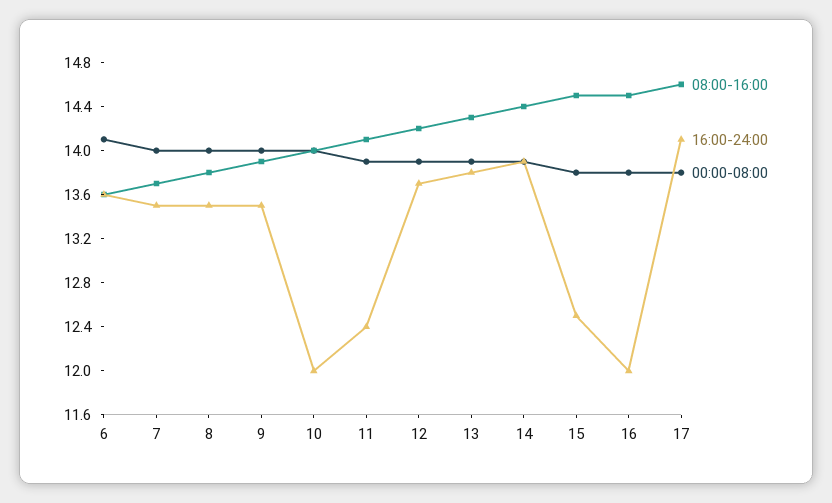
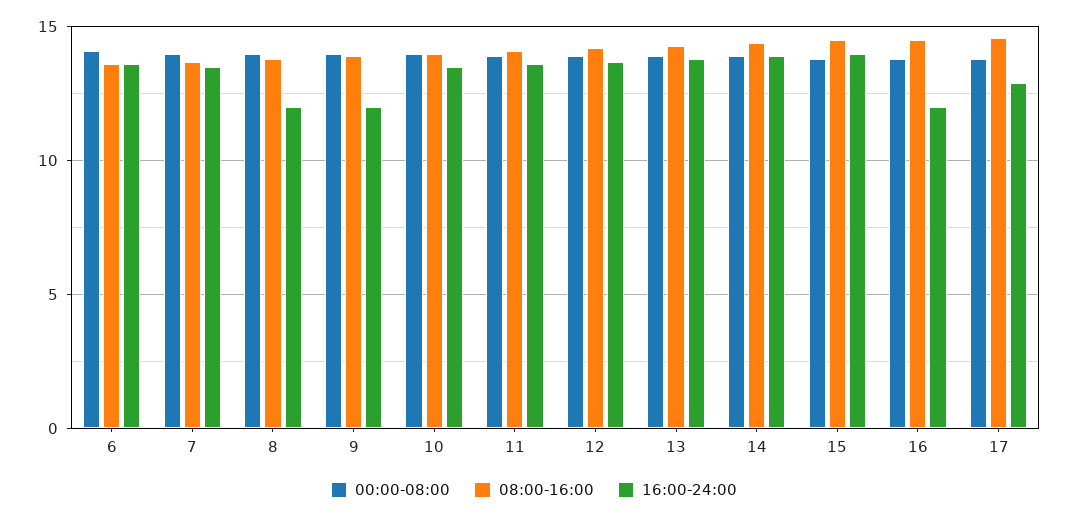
16:00-24:00, 8: 13.5 -> 12
16:00-24:00, 9: 13.5 -> 12
16:00-24:00, 10: 12 -> 13.5
16:00-24:00, 11: 12.4 -> 13.5
16:00-24:00, 15: 12.5 -> 14
16:00-24:00, 17: 14.1 -> 13

